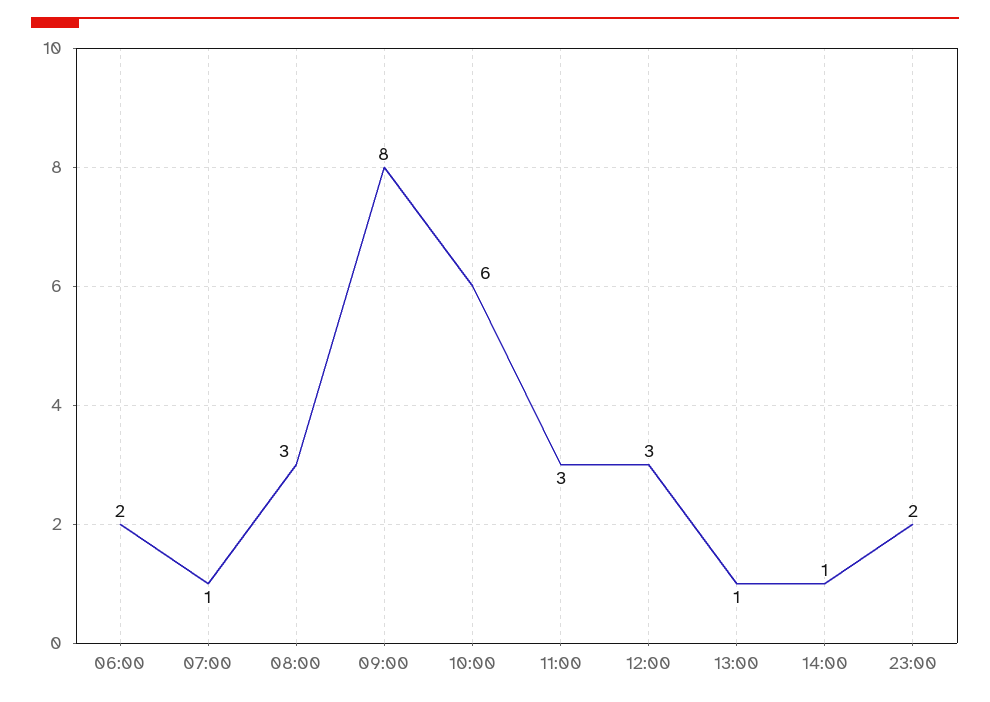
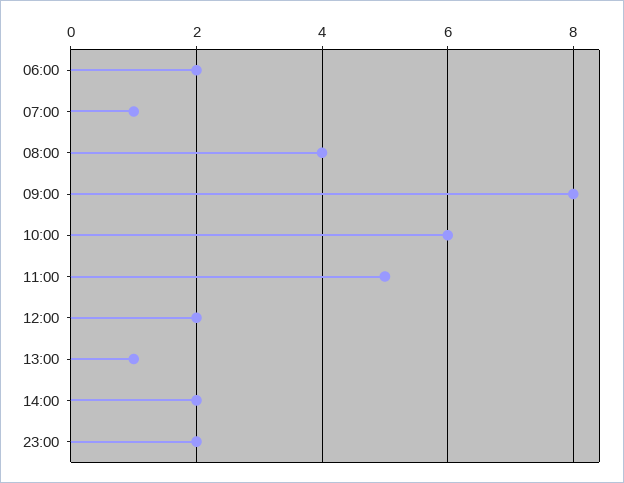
08:00: 3 -> 4
11:00: 3 -> 5
12:00: 3 -> 2
14:00: 1 -> 2

